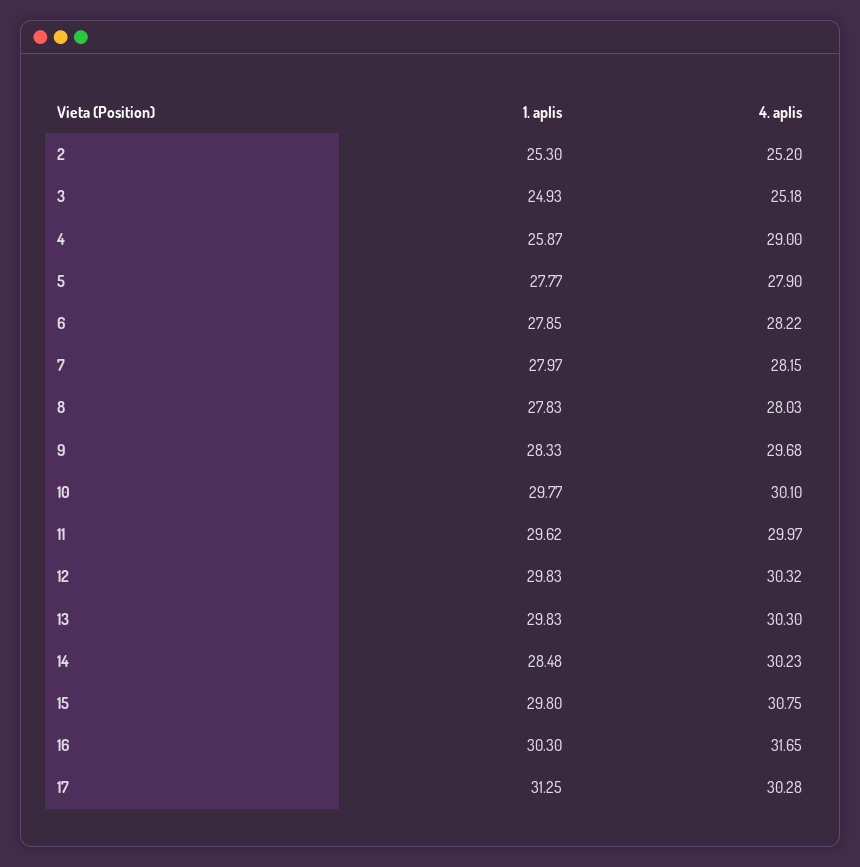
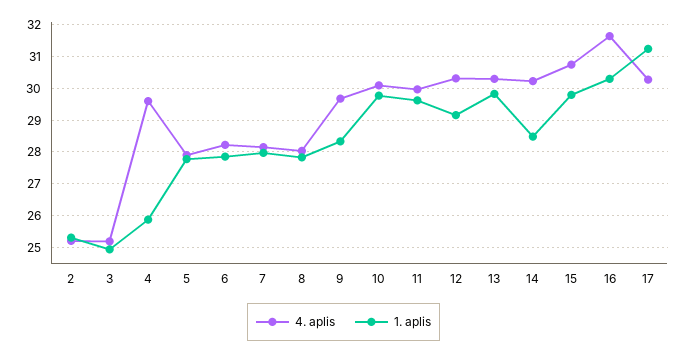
4. aplis, 4: 29 -> 29.6
1. aplis, 12: 29.83 -> 29.2

